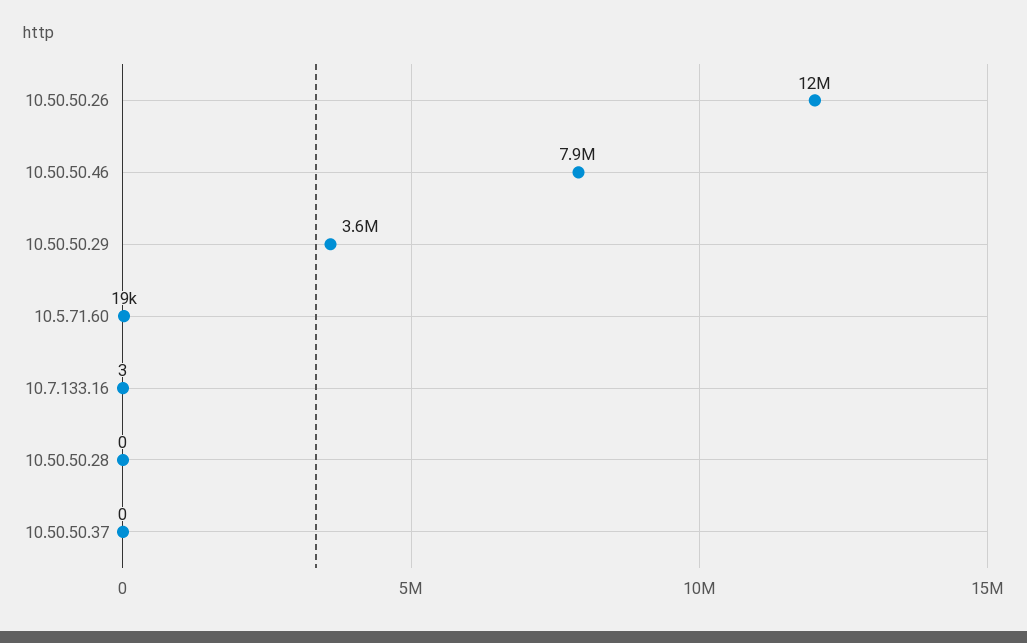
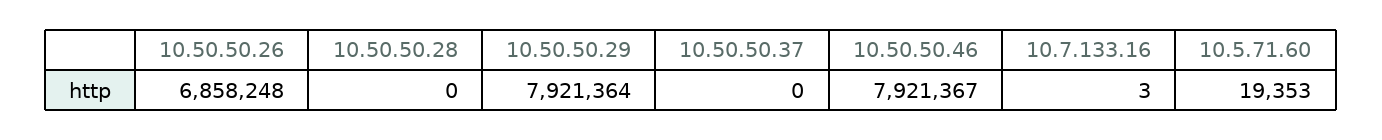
10.50.50.26: 12000000 -> 6858248
10.50.50.29: 3600000 -> 7921364

